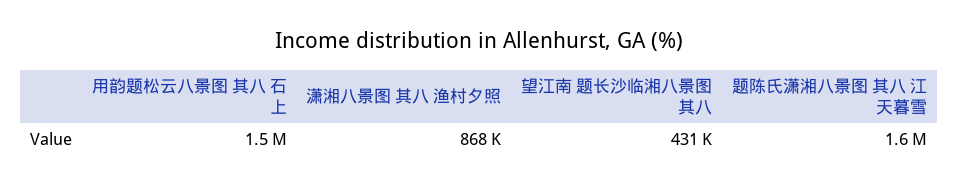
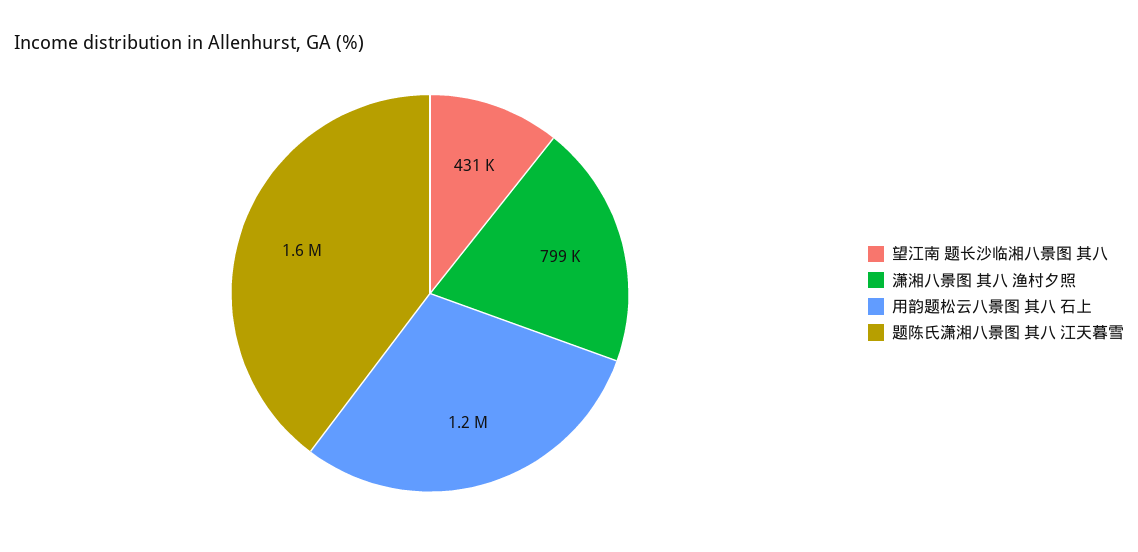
用韵题松云八景图 其八 石上: 1500000 -> 1200000
潇湘八景图 其八 渔村夕照: 868000 -> 799000

